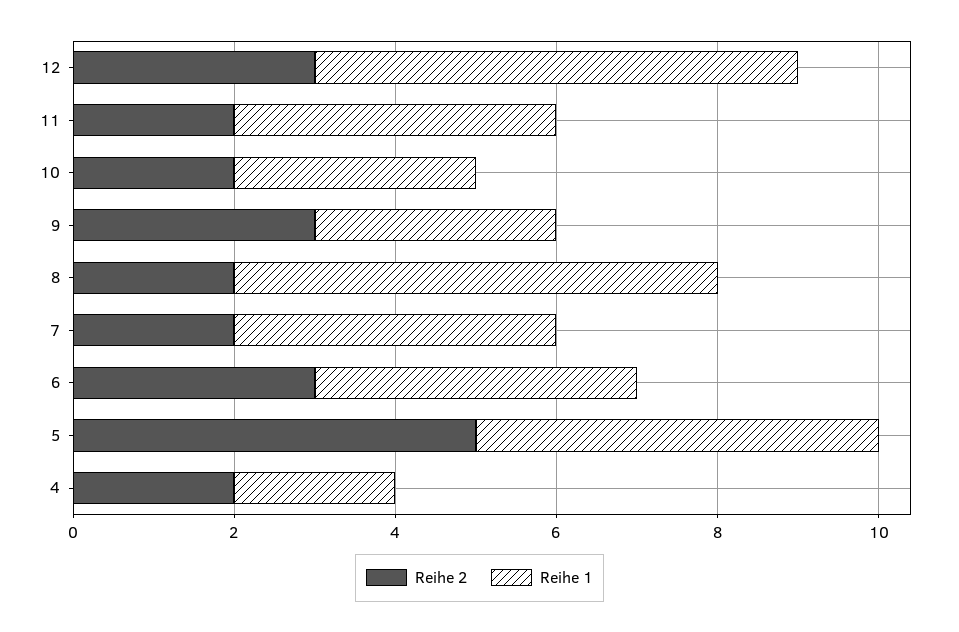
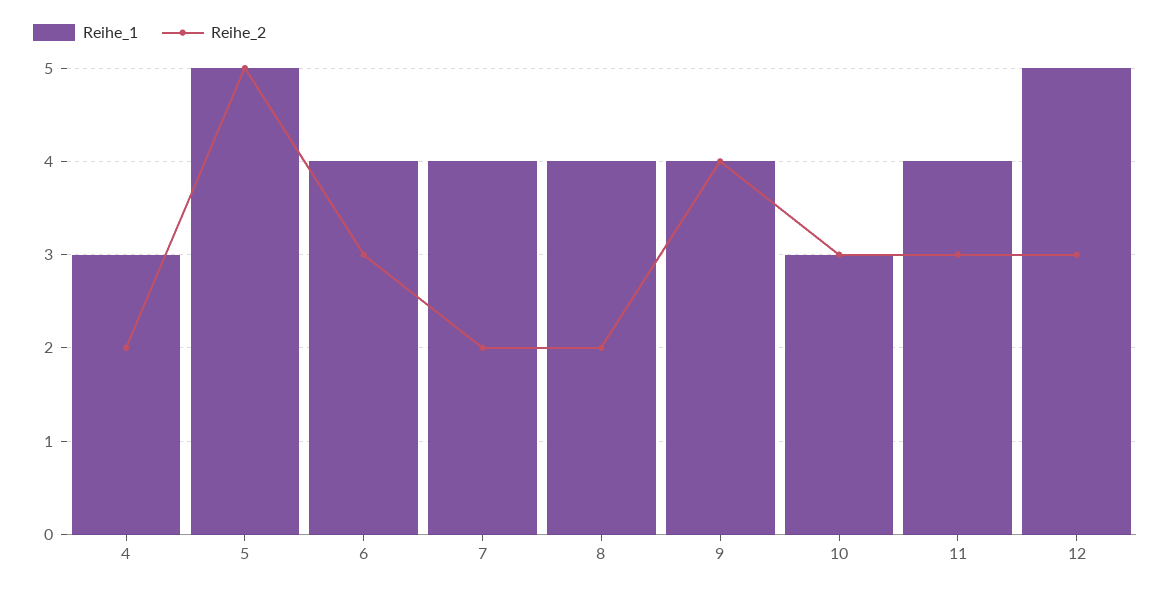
Reihe 1, 12: 6 -> 5
Reihe 2, 11: 2 -> 3
Reihe 2, 10: 2 -> 3
Reihe 2, 9: 3 -> 4
Reihe 1, 9: 3 -> 4
Reihe 1, 8: 6 -> 4
Reihe 1, 4: 2 -> 3

